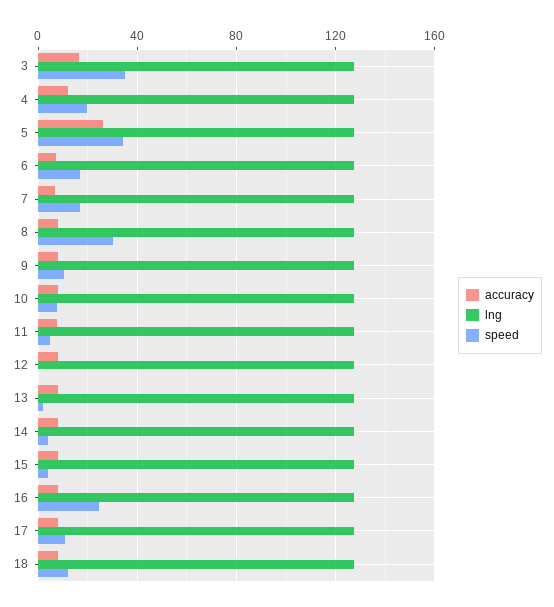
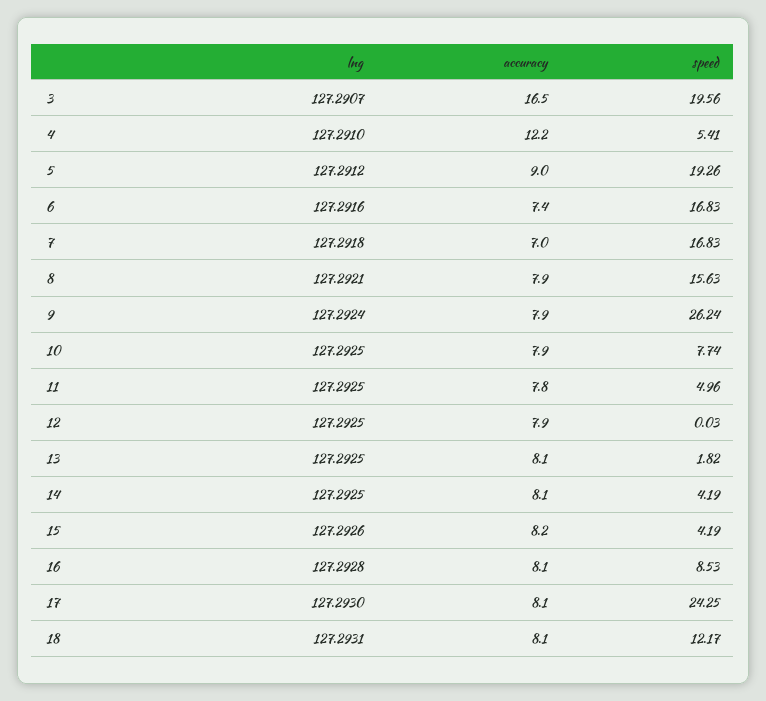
speed, 3: 35 -> 19.56
speed, 4: 20 -> 5.41
accuracy, 5: 25 -> 9
speed, 5: 35 -> 19.26
speed, 8: 30 -> 15.63
speed, 9: 10 -> 26.24
speed, 16: 25 -> 8.53
speed, 17: 10 -> 24.25

